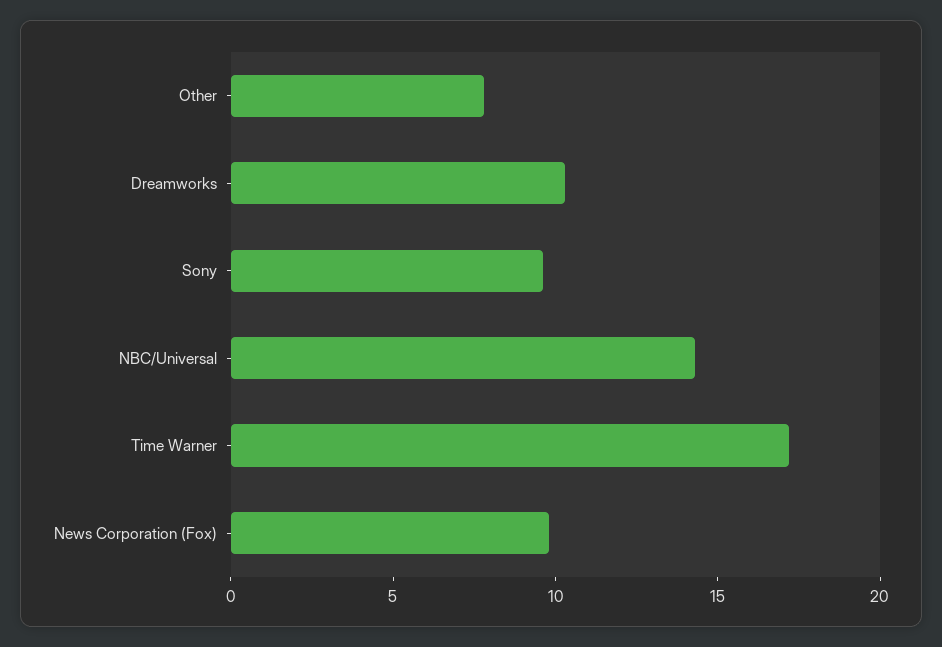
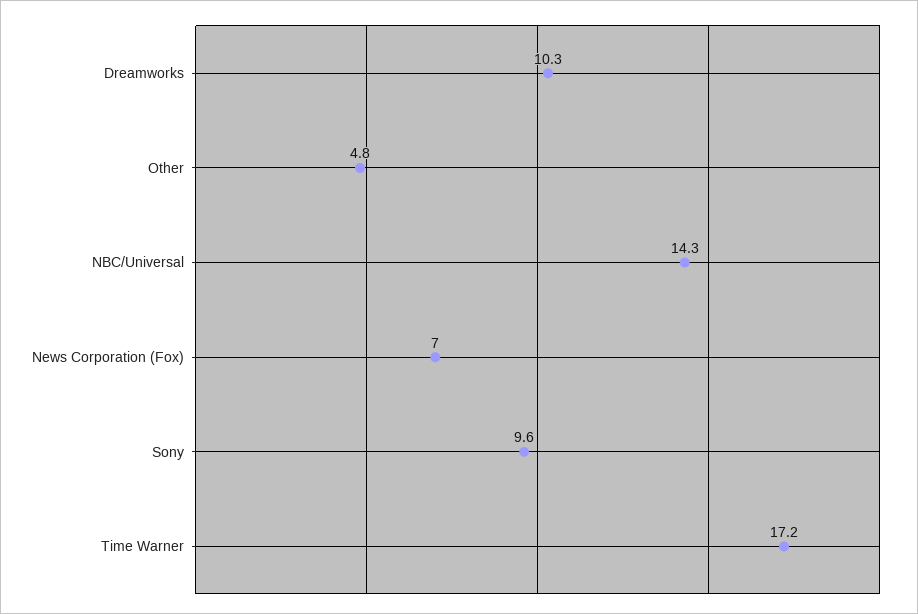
Other: 8 -> 4.8
News Corporation (Fox): 10 -> 7

